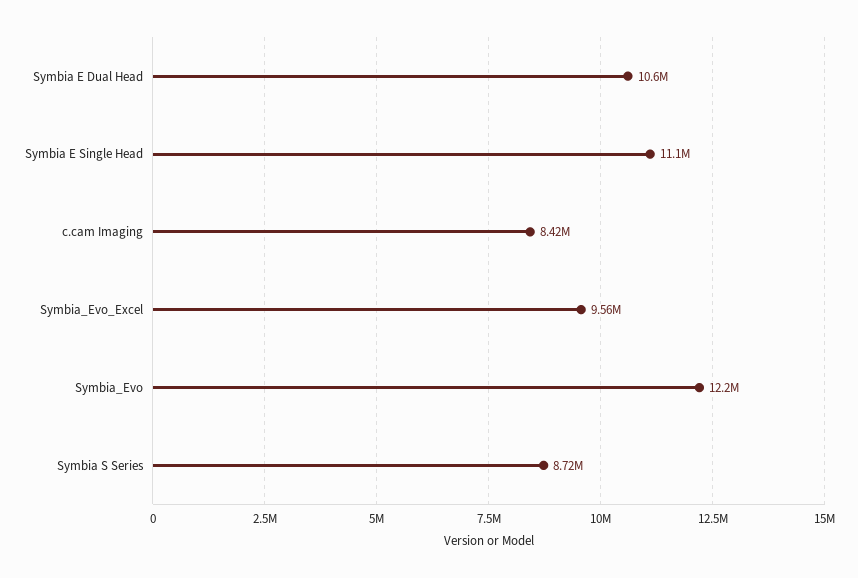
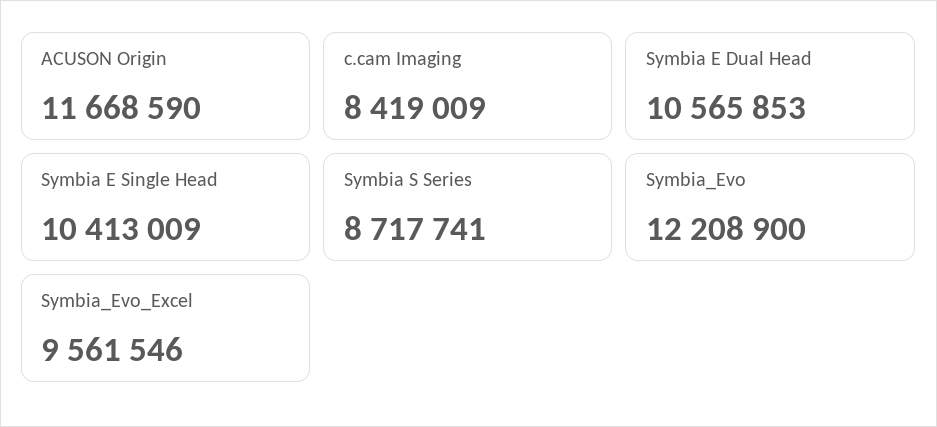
Symbia E Single Head: 11100000 -> 10413009
ACUSON Origin: none -> 11668590

